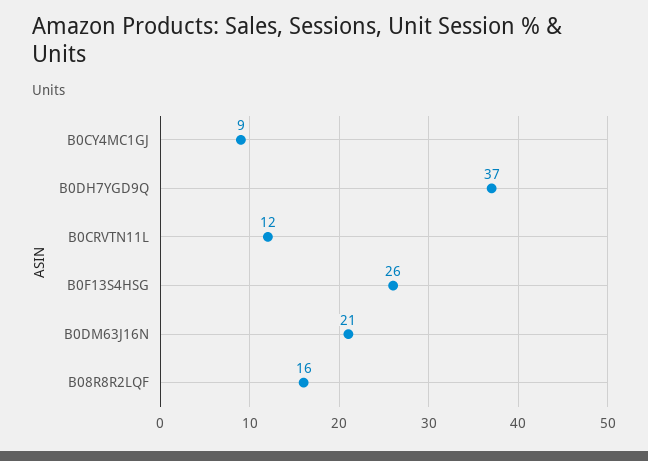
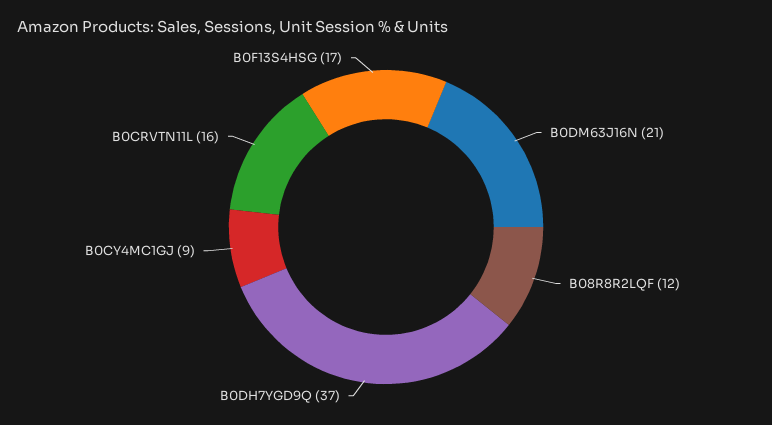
B0CRVTN11L: 12 -> 16
B0F13S4HSG: 26 -> 17
B08R8R2LQF: 16 -> 12

